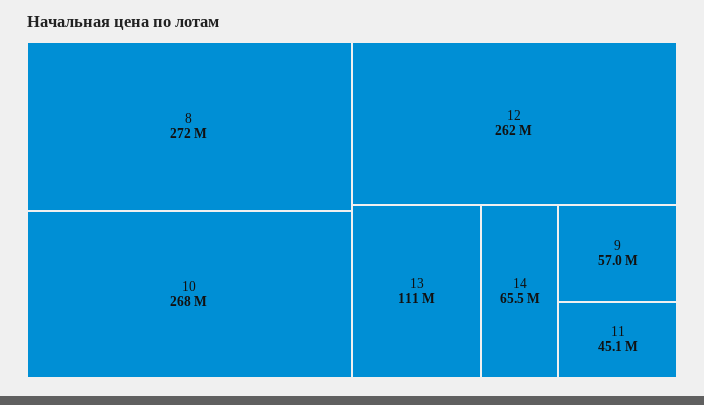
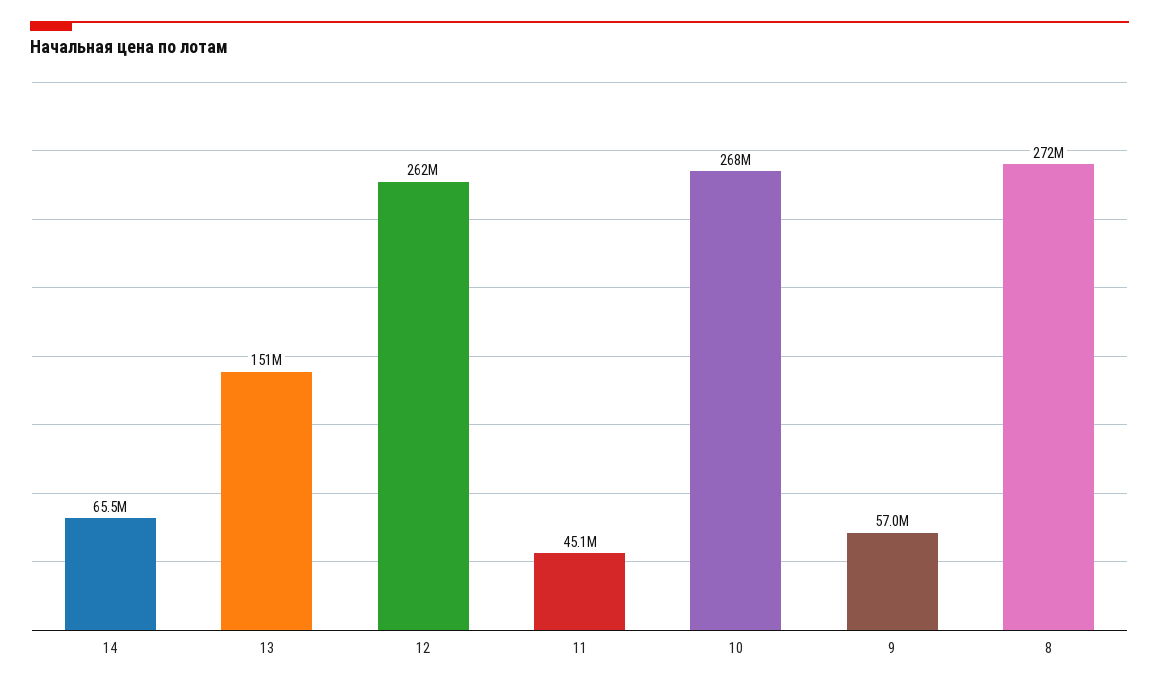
13: 111000000 -> 151000000

